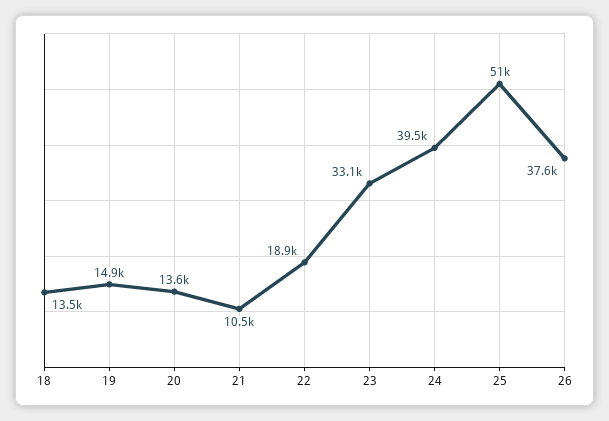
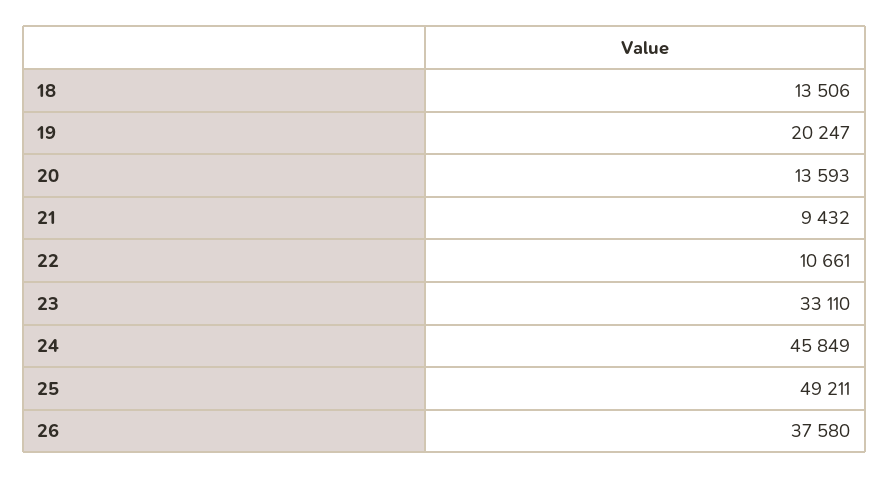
19: 14900 -> 20247
21: 10500 -> 9432
22: 18900 -> 10661
24: 39500 -> 45849
25: 51000 -> 49211

